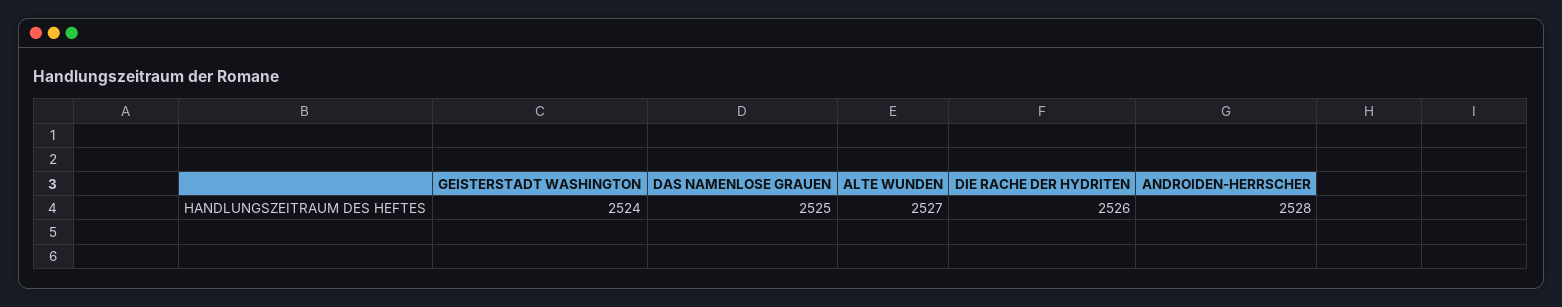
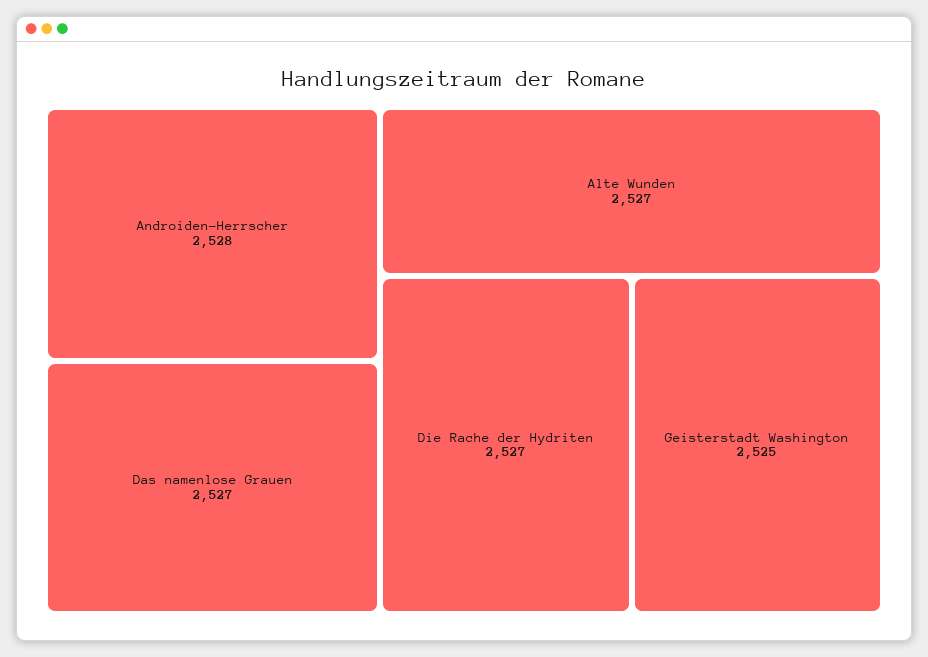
GEISTERSTADT WASHINGTON: 2524 -> 2525
DAS NAMENLOSE GRAUEN: 2525 -> 2527
DIE RACHE DER HYDRITEN: 2526 -> 2527

